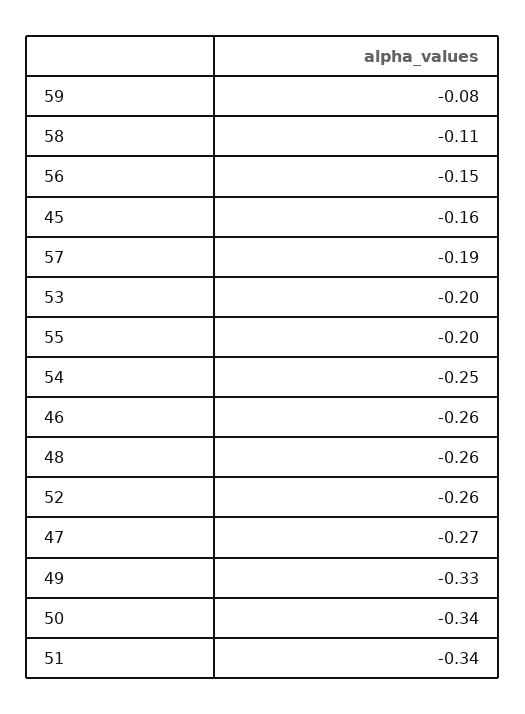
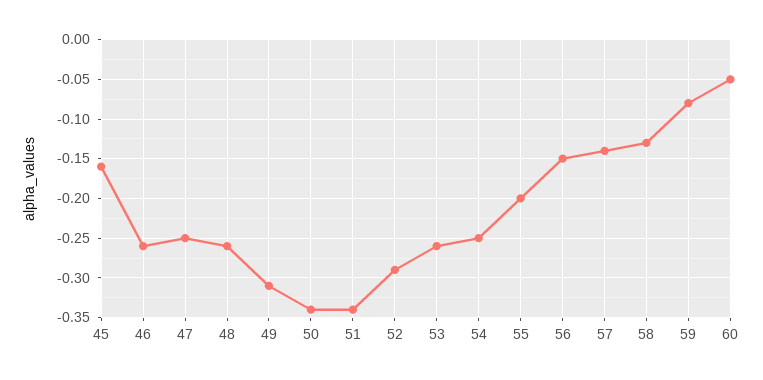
58: -0.11 -> -0.13
57: -0.19 -> -0.14
53: -0.2 -> -0.26
52: -0.26 -> -0.29
47: -0.27 -> -0.25
49: -0.33 -> -0.31
60: none -> -0.05

